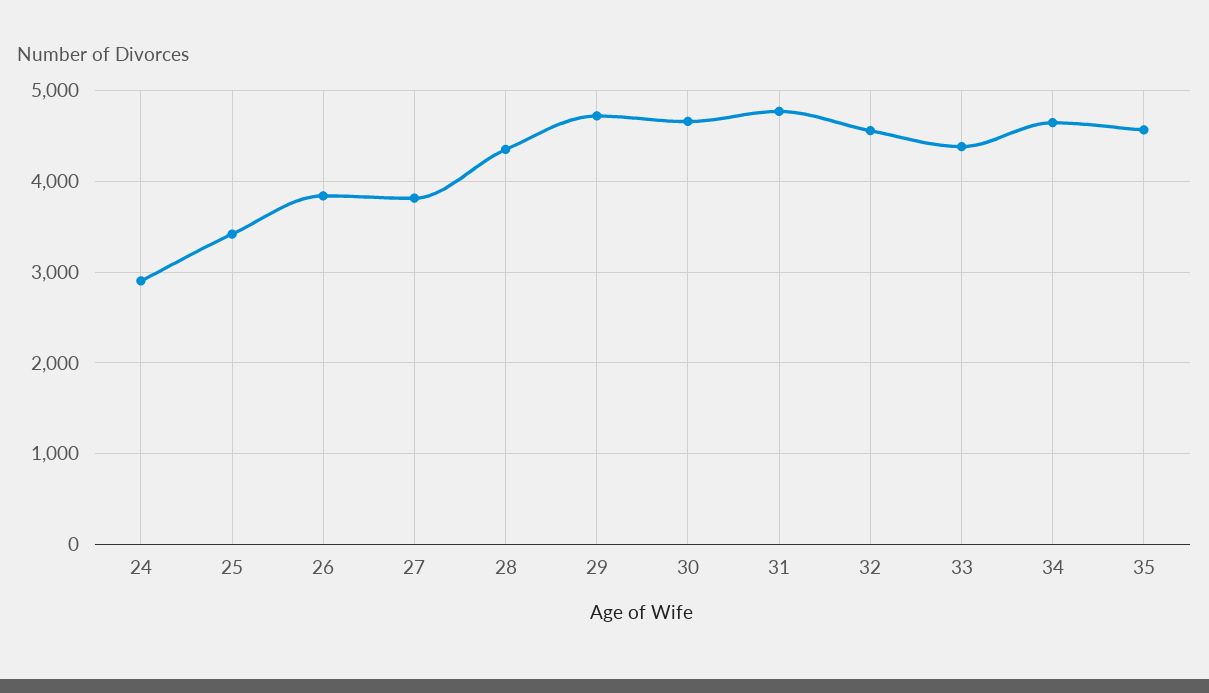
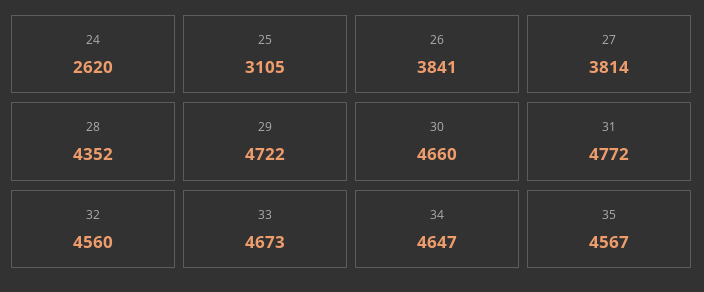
24: 2900 -> 2620
25: 3400 -> 3105
33: 4400 -> 4673

